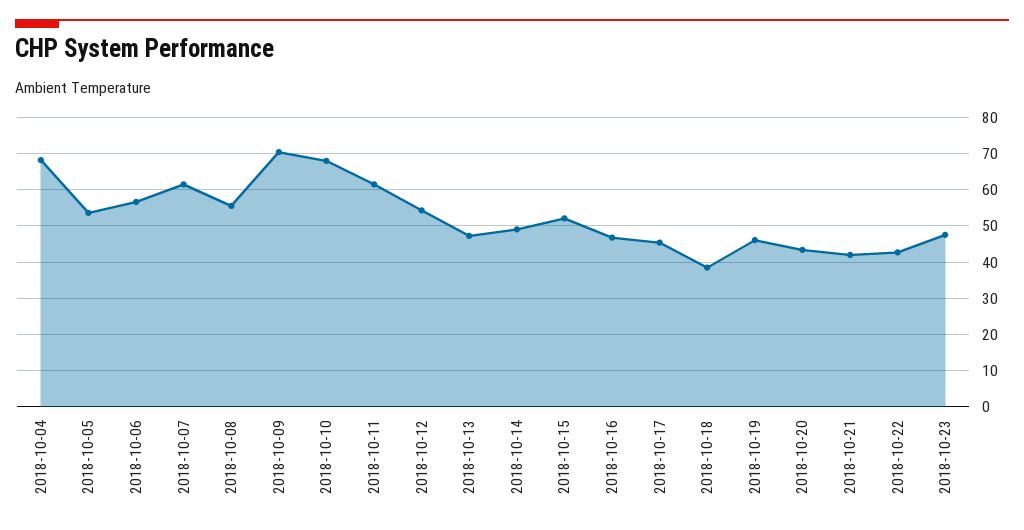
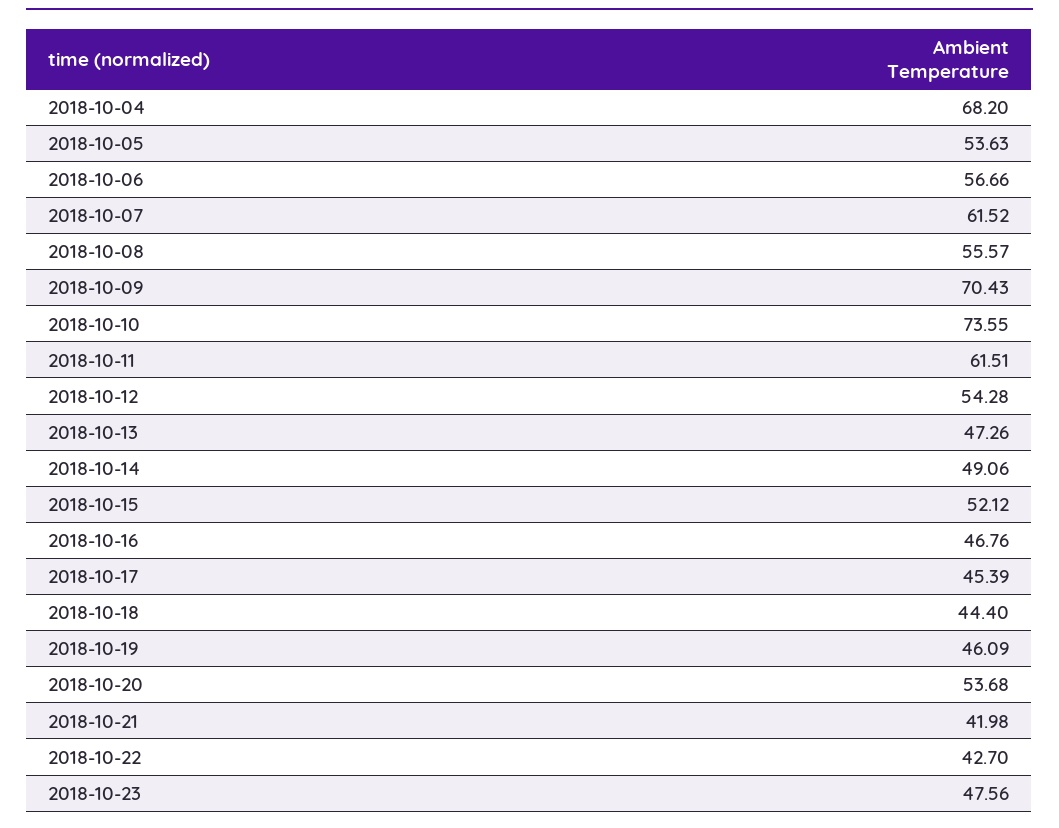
2018-10-10: 68 -> 73.55
2018-10-18: 38 -> 44.4
2018-10-20: 44 -> 53.68

